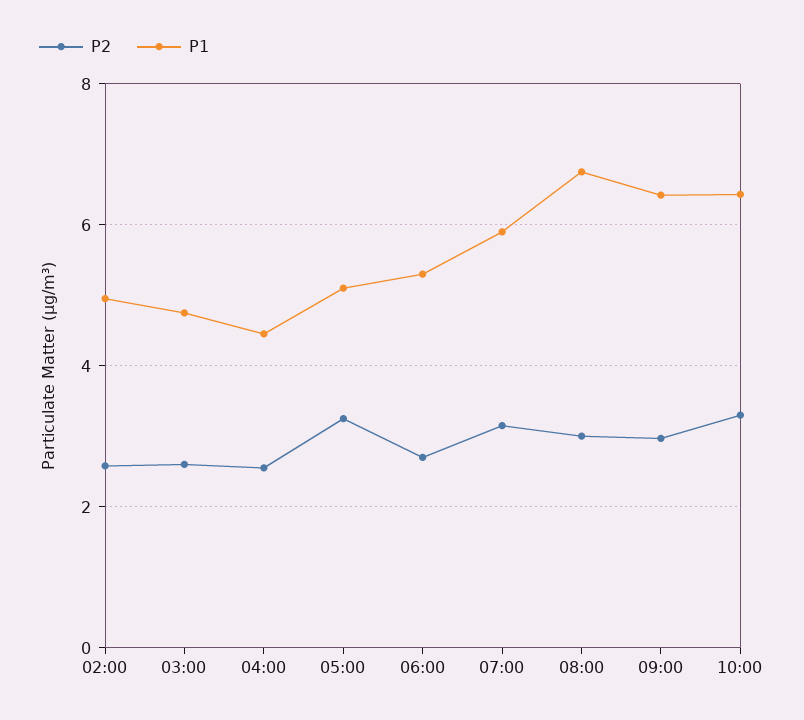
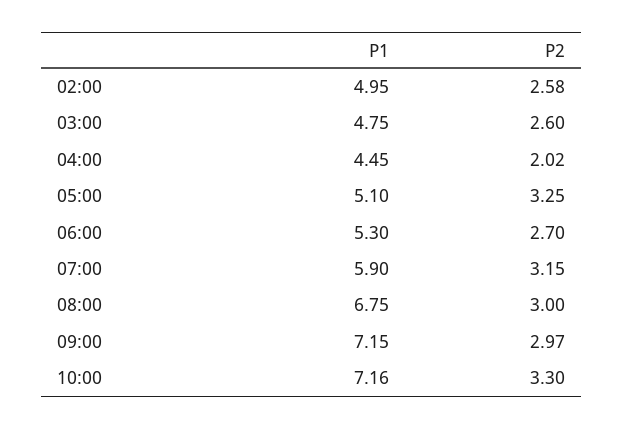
P2, 04:00: 2.6 -> 2.02
P1, 09:00: 6.4 -> 7.15
P1, 10:00: 6.4 -> 7.16

